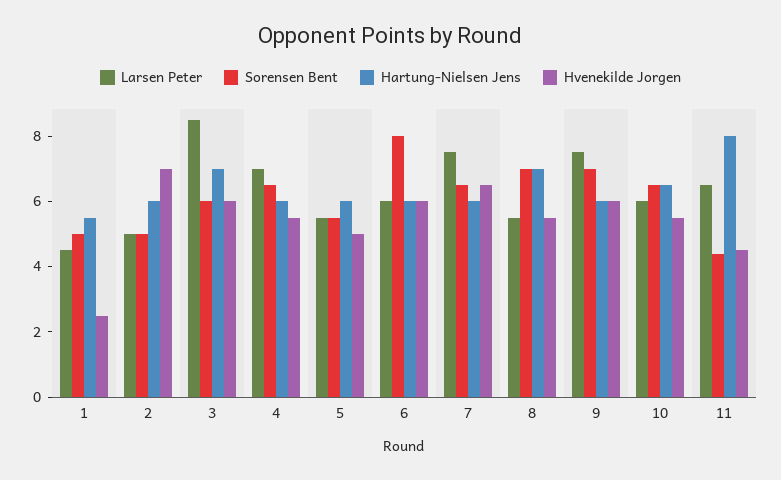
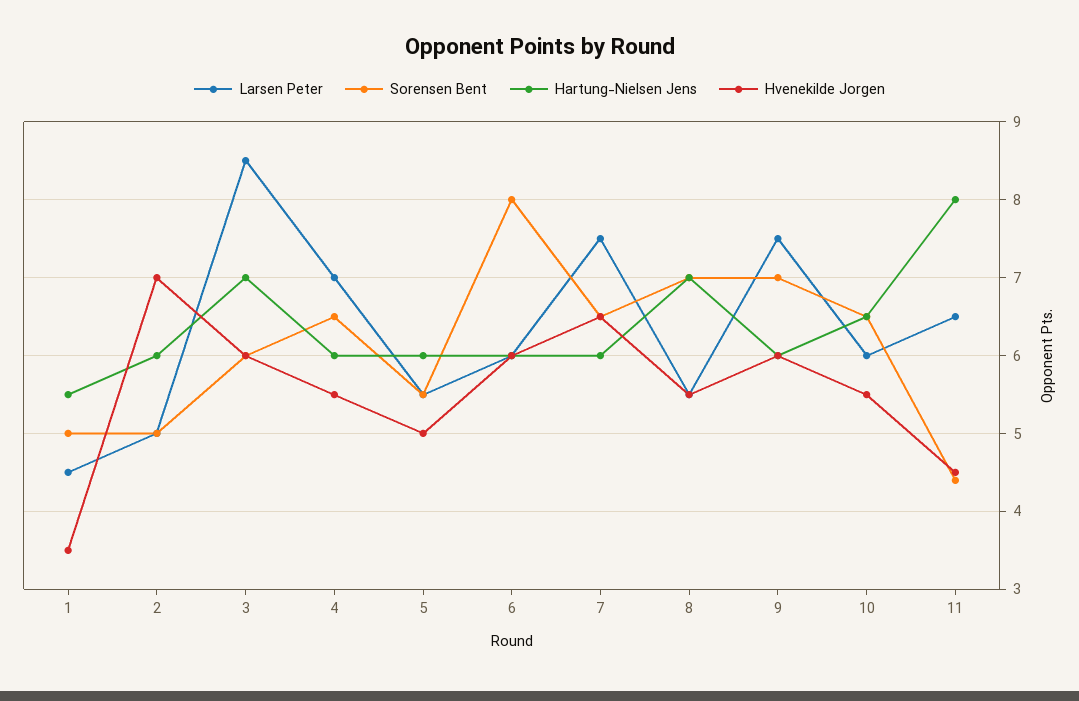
Hvenekilde Jorgen, 1: 2.5 -> 3.5

